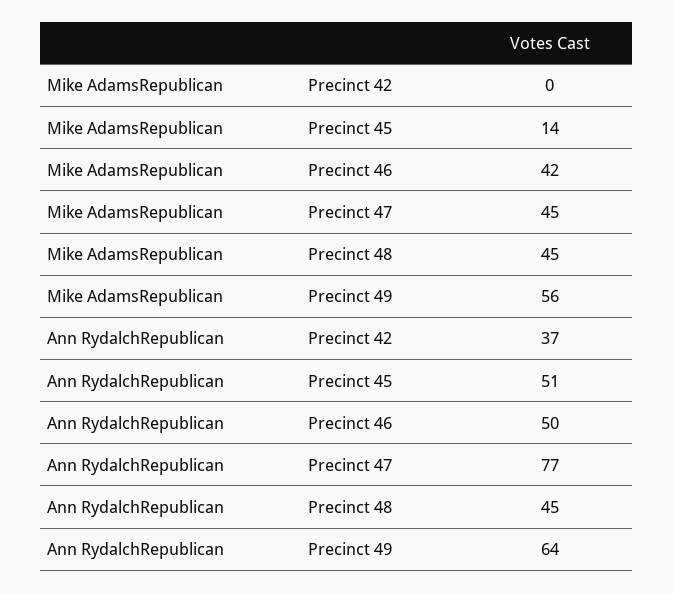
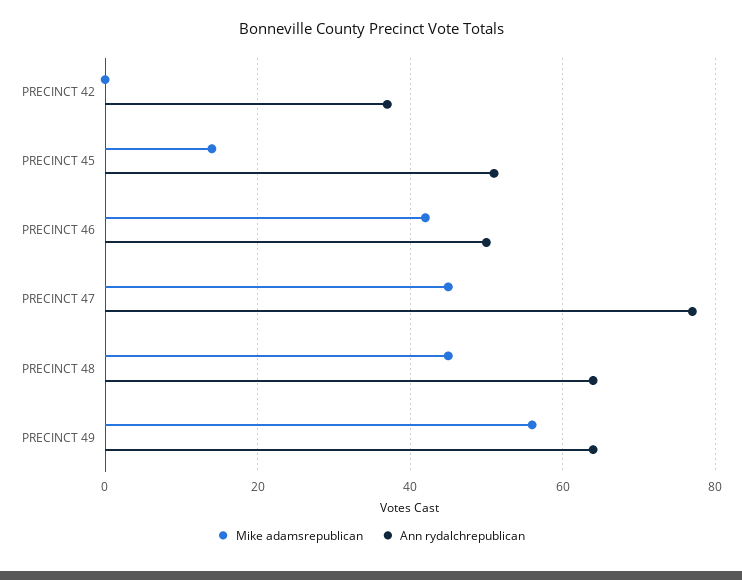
Ann RydalchRepublican, Precinct 48: 45 -> 65

